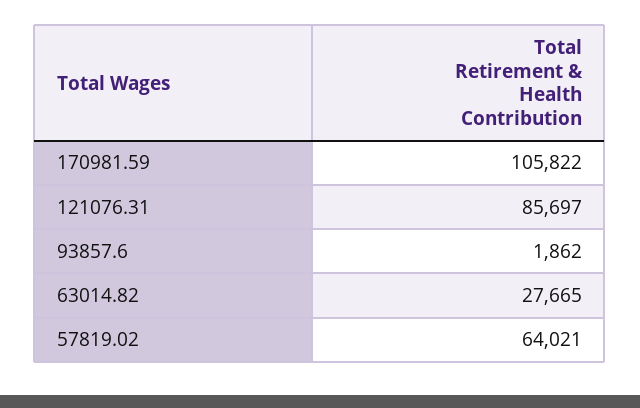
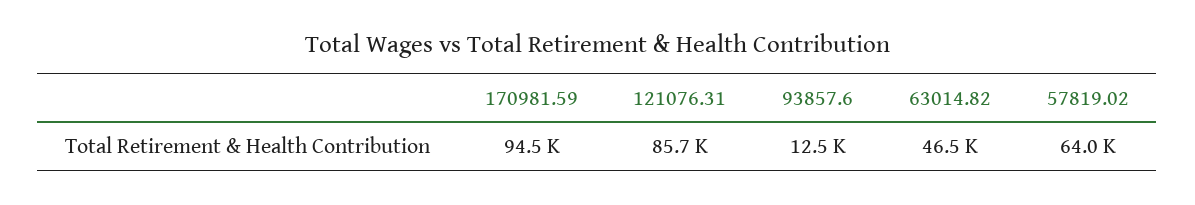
170981.59: 105822 -> 94500
93857.6: 1862 -> 12500
63014.82: 27665 -> 46500

